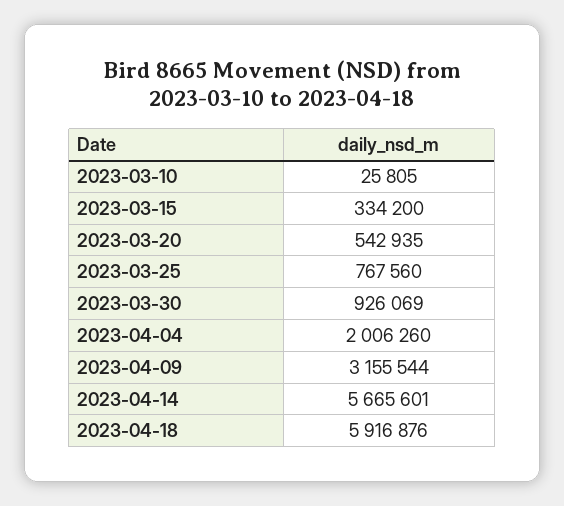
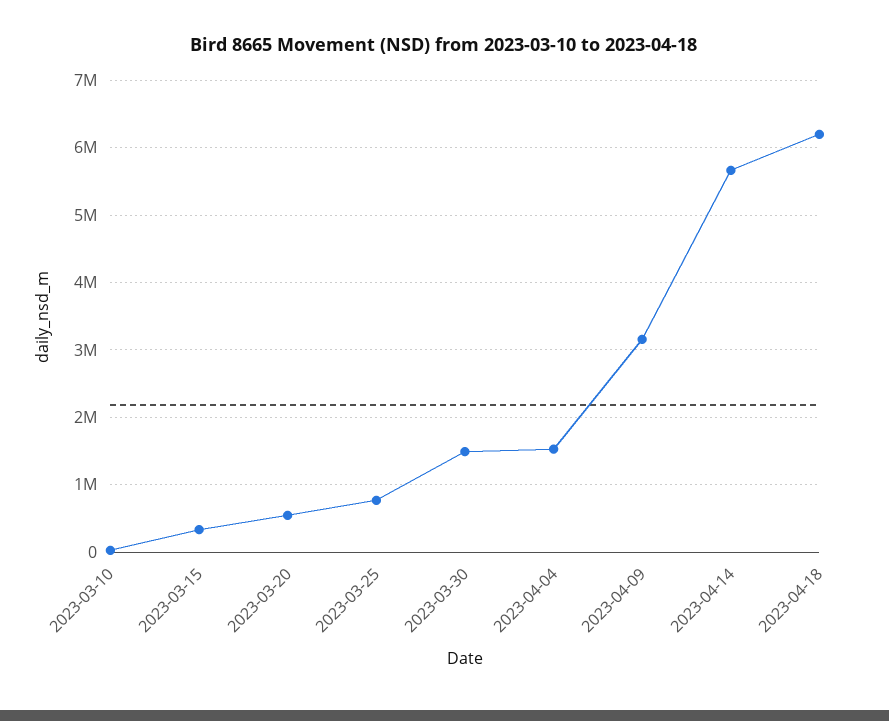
2023-03-30: 926069 -> 1500000
2023-04-04: 2006260 -> 1500000
2023-04-18: 5916876 -> 6200000

